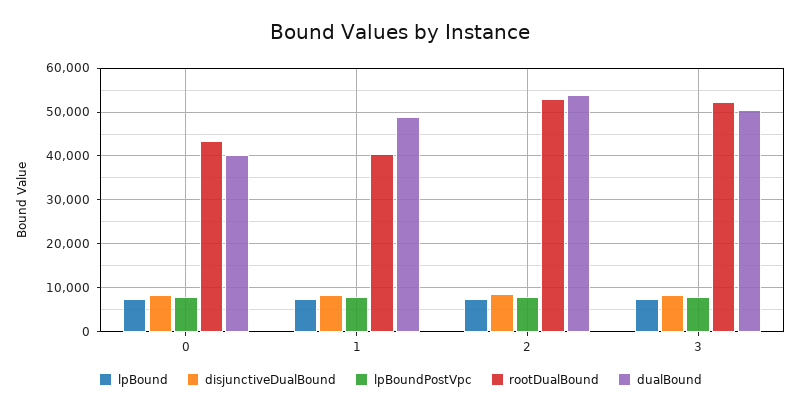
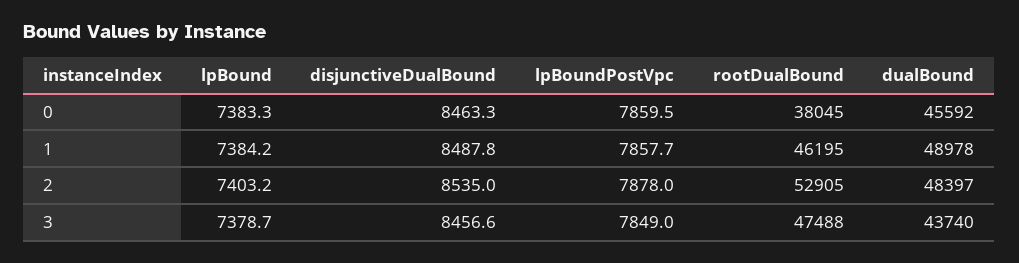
rootDualBound, 0: 44000 -> 38045
dualBound, 0: 40000 -> 45592
rootDualBound, 1: 40000 -> 46195
dualBound, 2: 54000 -> 48397
rootDualBound, 3: 52000 -> 47488
dualBound, 3: 50000 -> 43740

